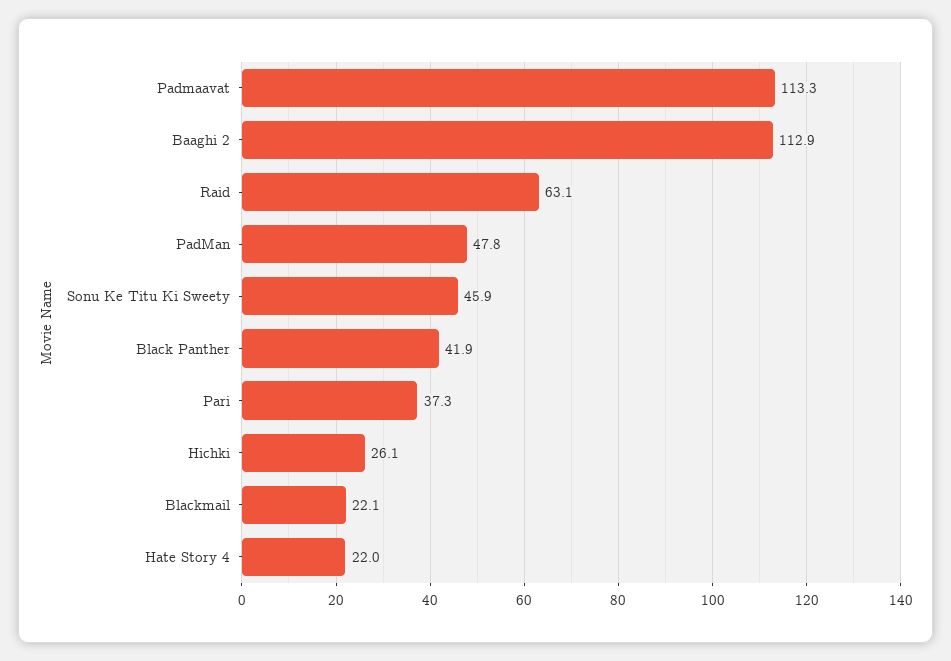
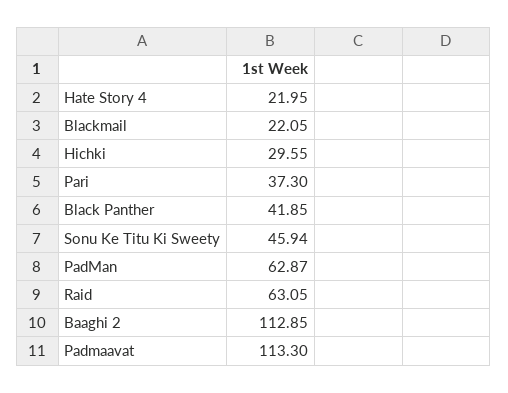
PadMan: 47.8 -> 62.87
Hichki: 26.1 -> 29.55

